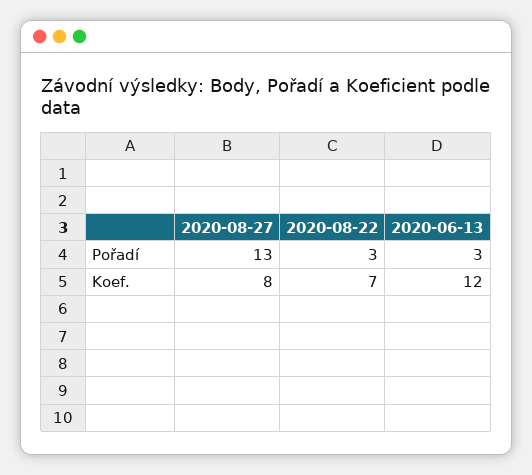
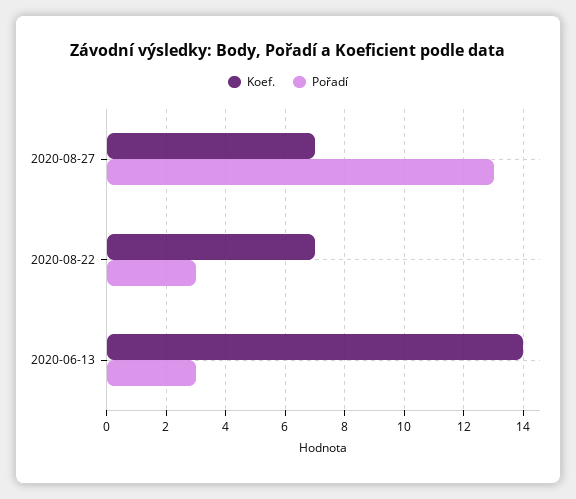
Koef., 2020-08-27: 8 -> 7
Koef., 2020-06-13: 12 -> 14

